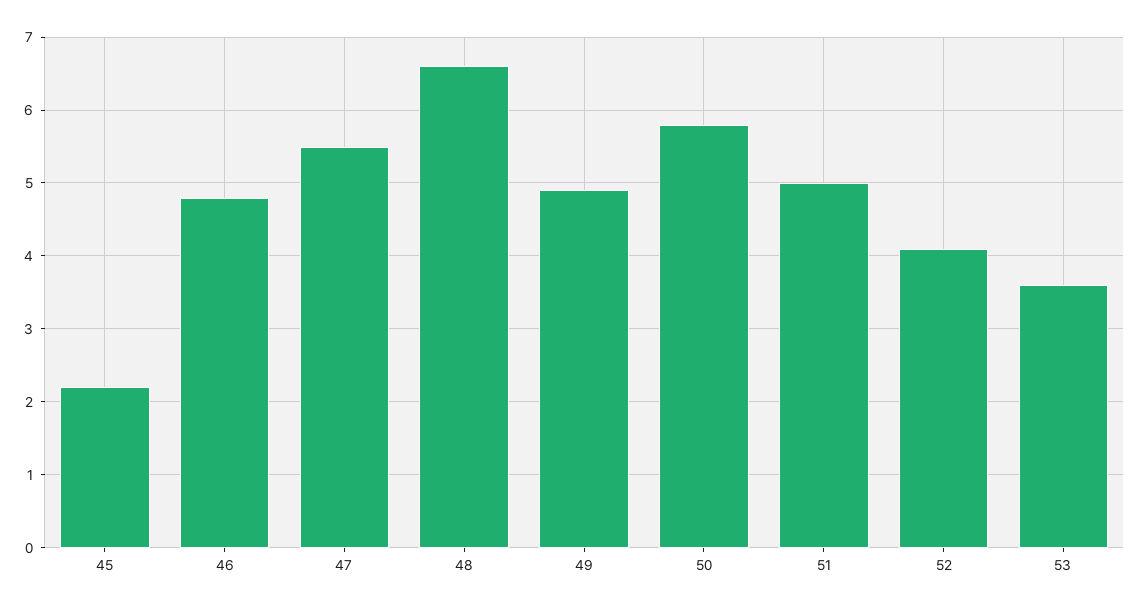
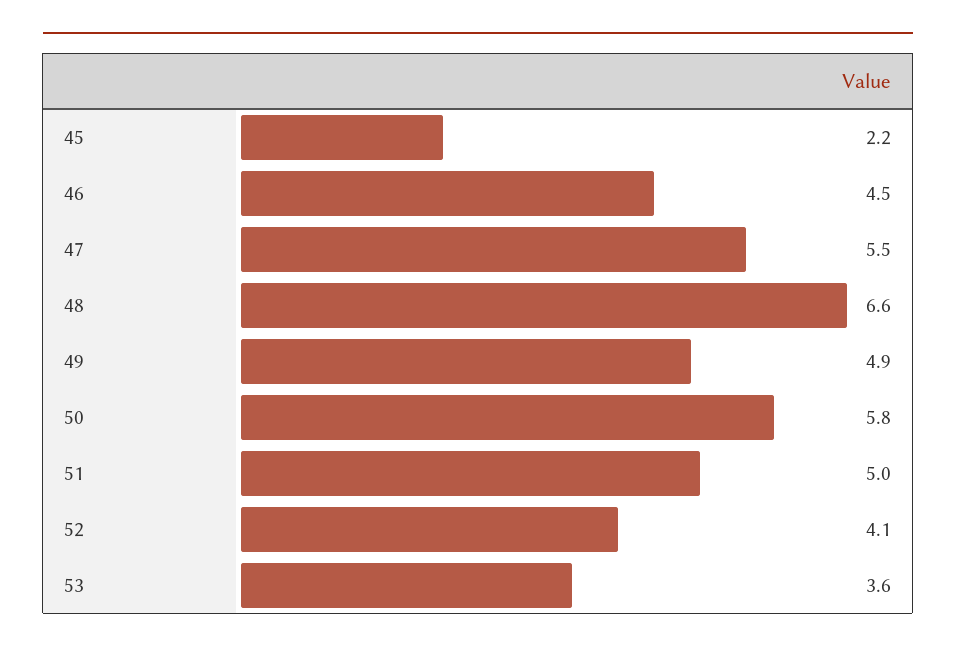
46: 4.8 -> 4.5

